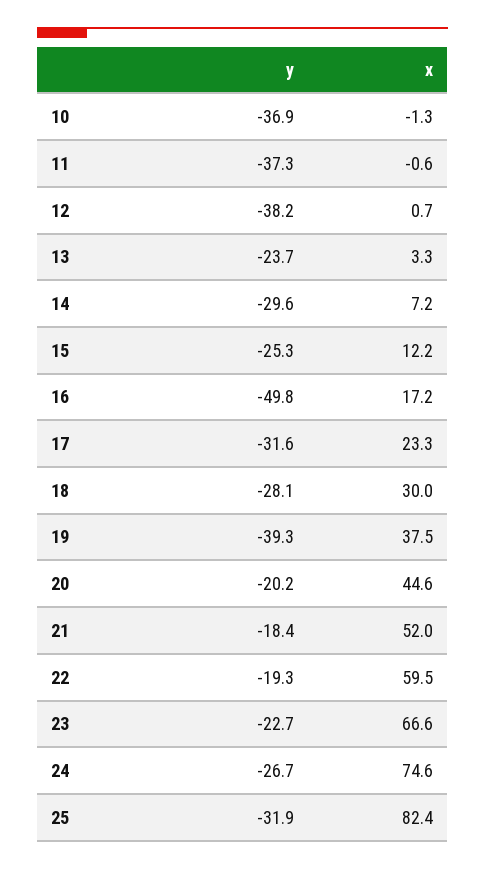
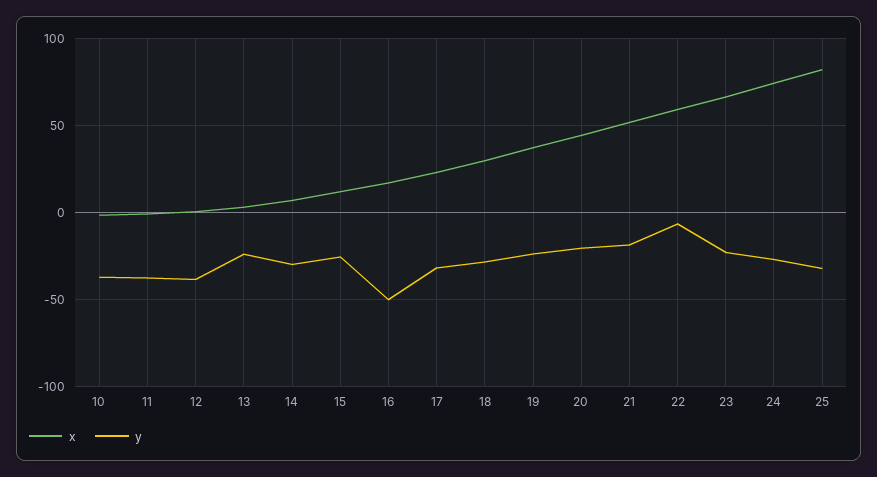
y, 19: -39.3 -> -25
y, 22: -19.3 -> -5

